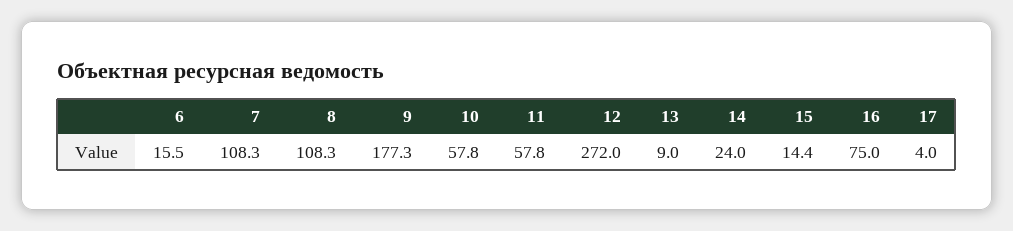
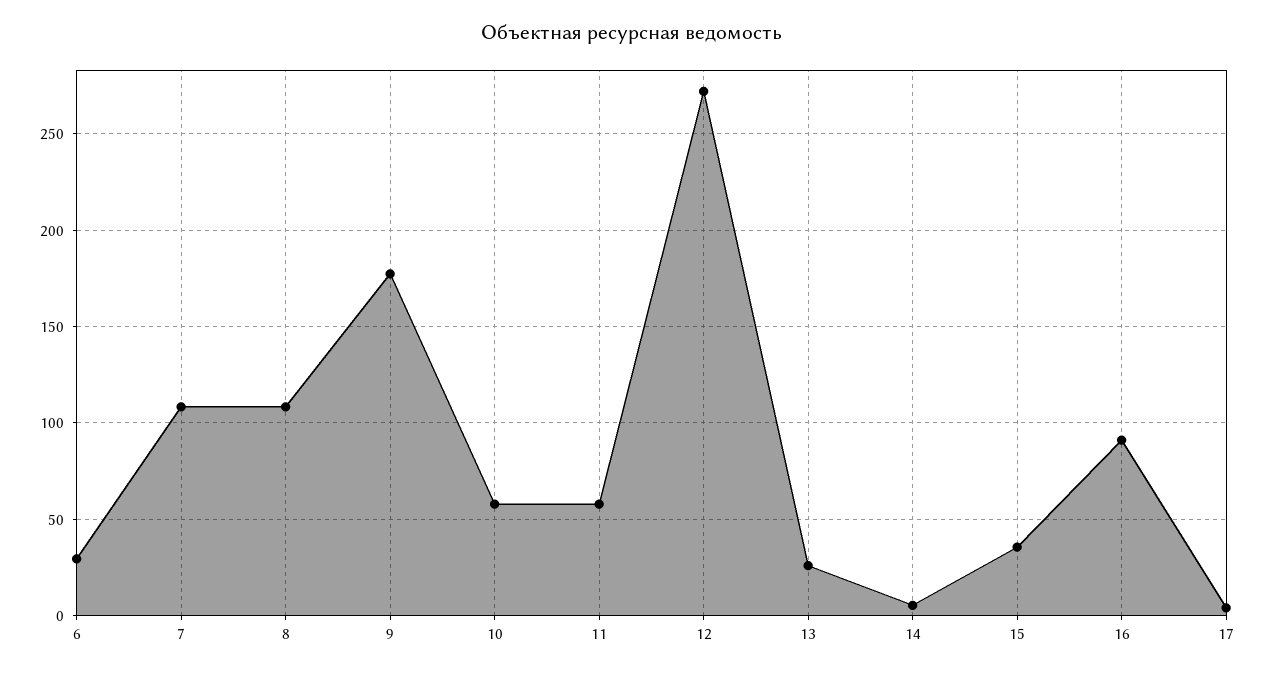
6: 15.5 -> 30
13: 9 -> 25
14: 24 -> 5
15: 14.4 -> 35
16: 75 -> 90

